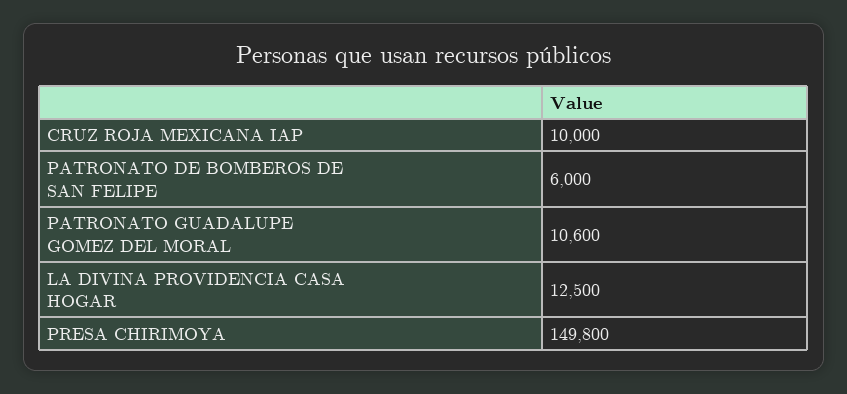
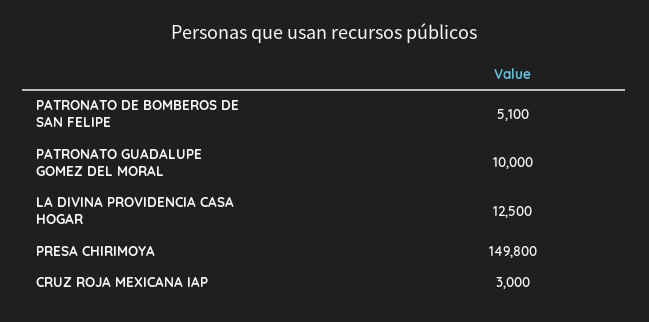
CRUZ ROJA MEXICANA IAP: 10000 -> 3000
PATRONATO DE BOMBEROS DE SAN FELIPE: 6000 -> 5100
PATRONATO GUADALUPE GOMEZ DEL MORAL: 10600 -> 10000

